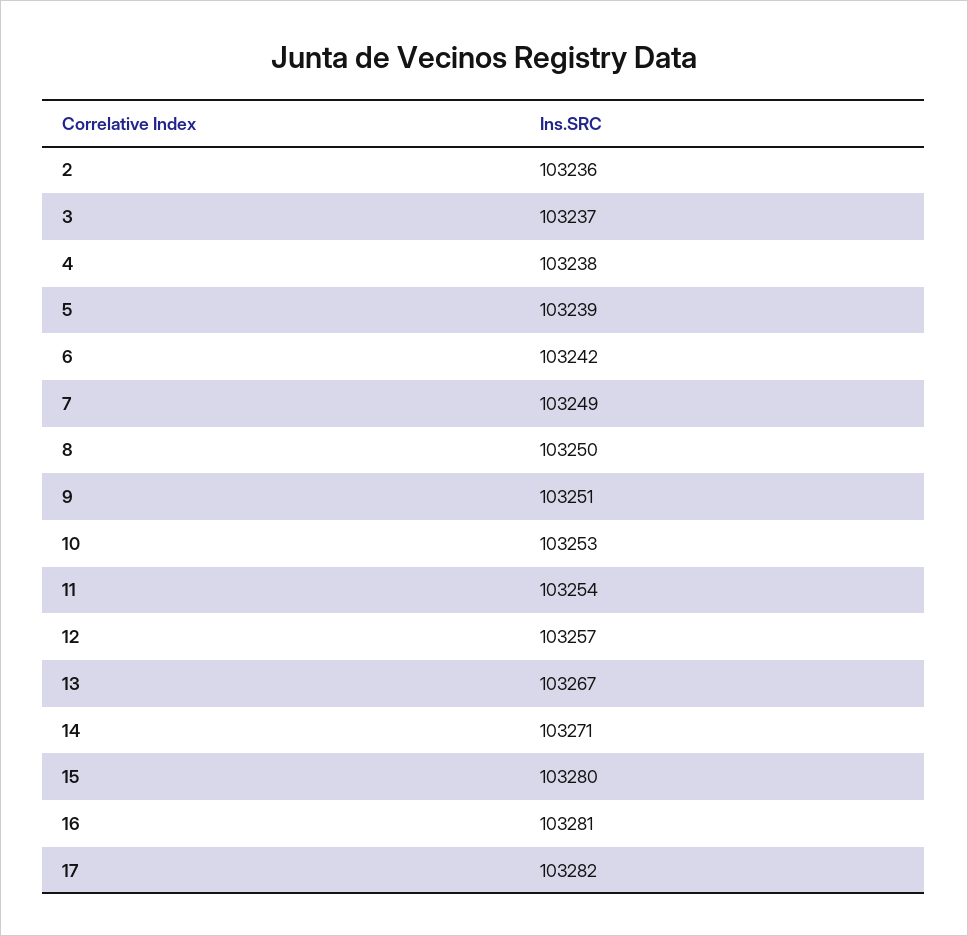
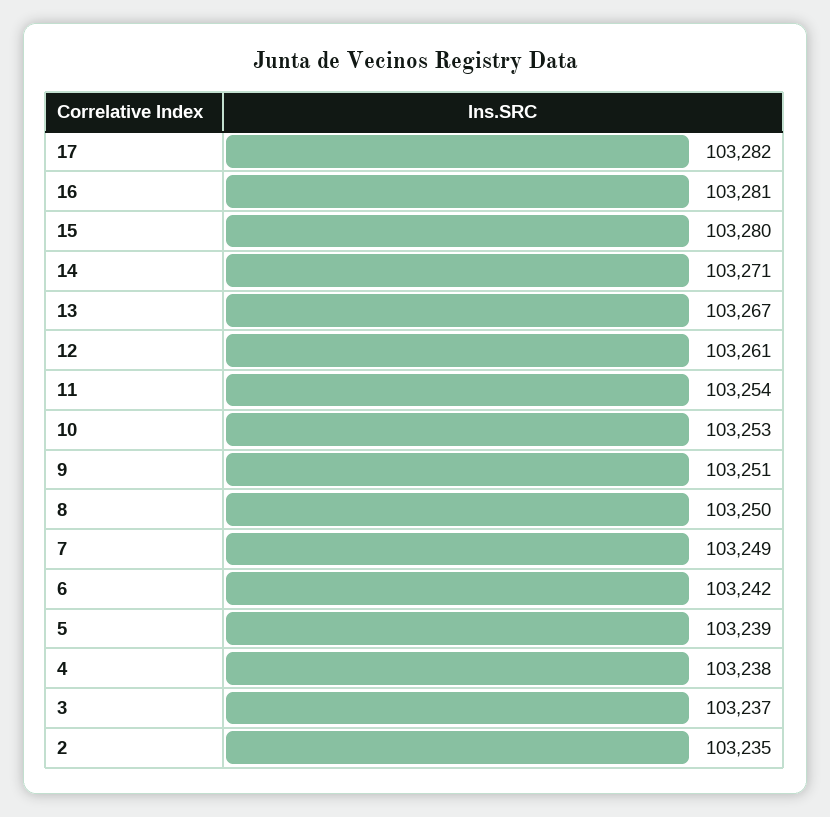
2: 103236 -> 103235
12: 103257 -> 103261

